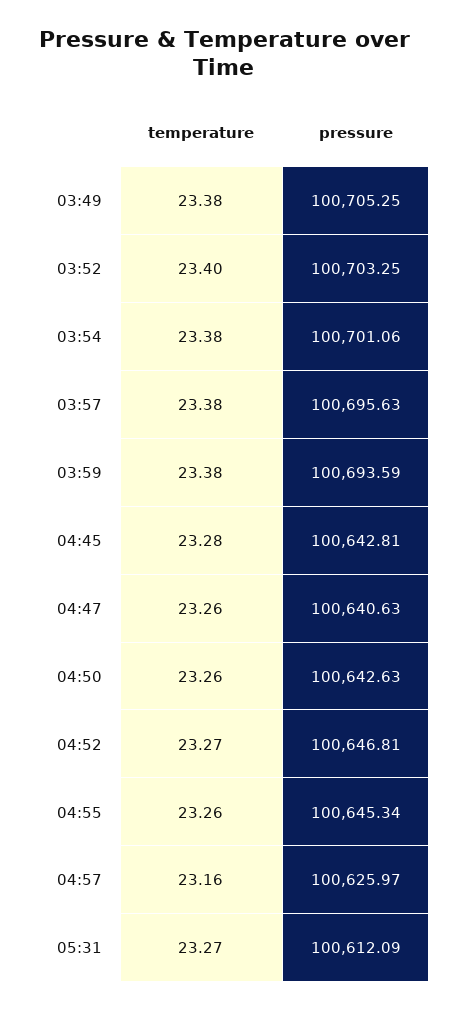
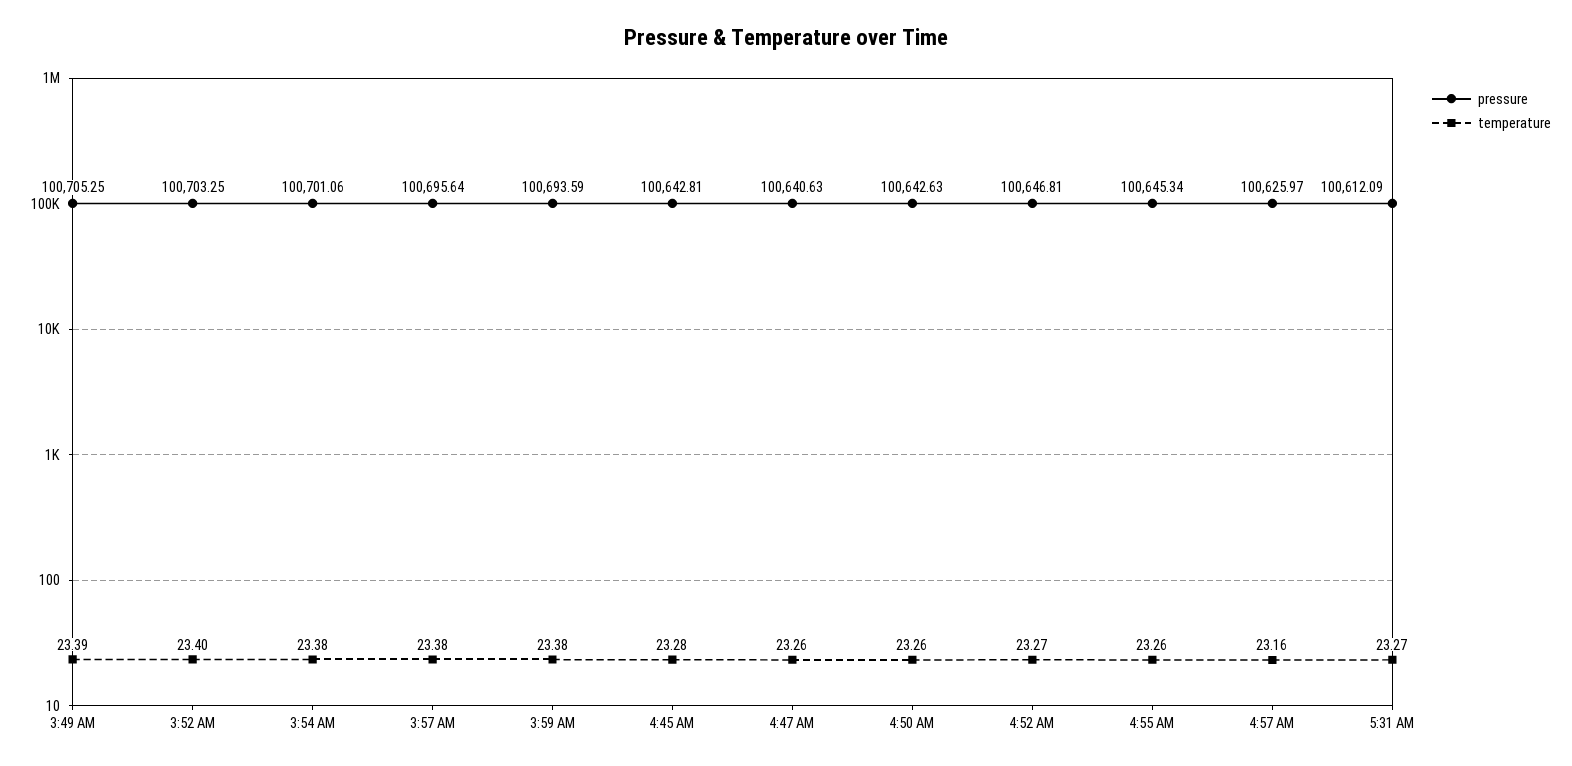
temperature, 03:49: 23.38 -> 23.39
pressure, 03:57: 100695.63 -> 100695.64

